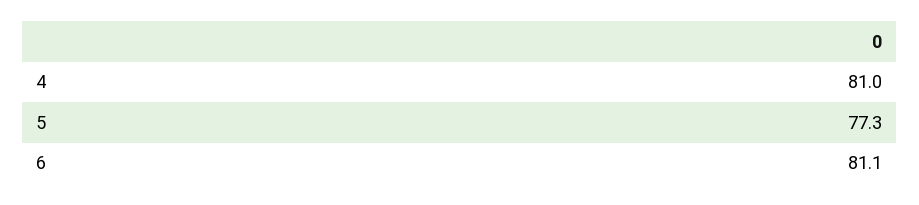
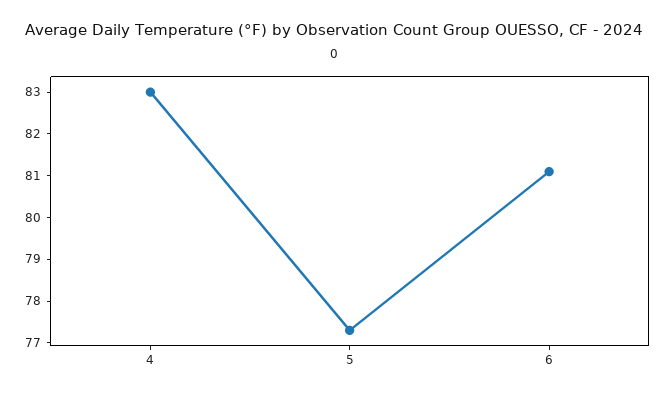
4: 81 -> 83

